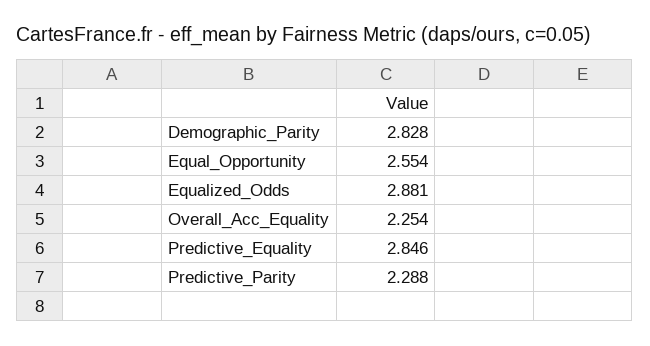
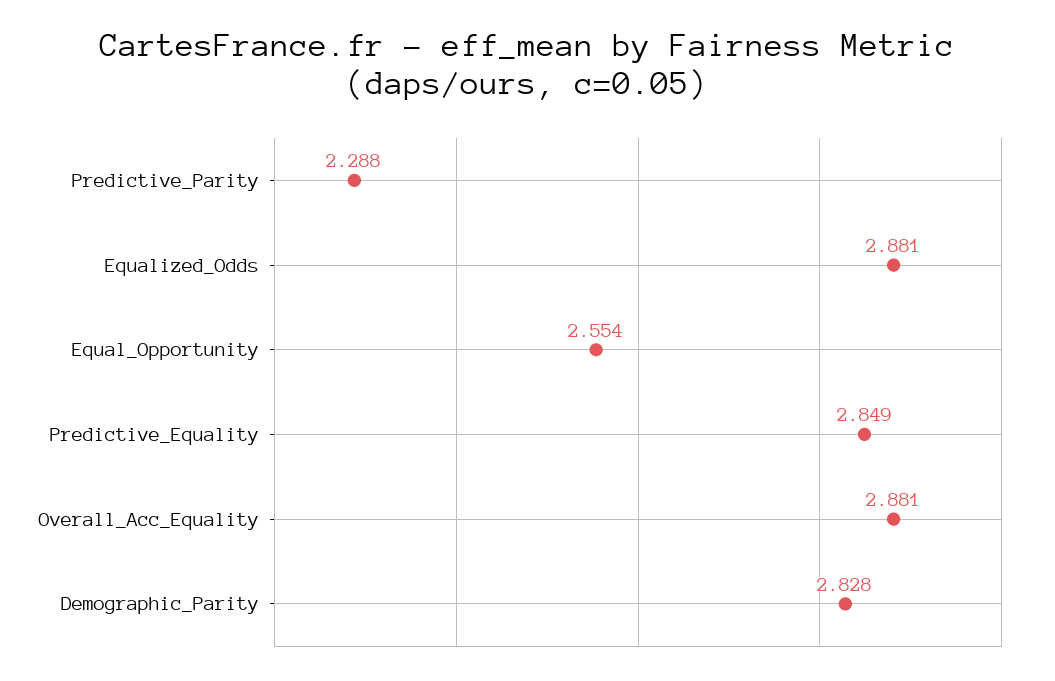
Overall_Acc_Equality: 2.254 -> 2.881
Predictive_Equality: 2.846 -> 2.849

